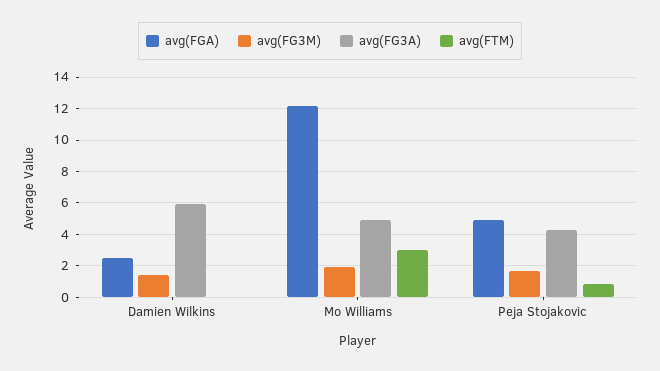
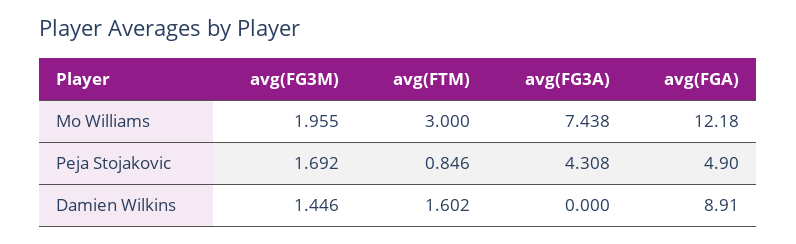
avg(FGA), Damien Wilkins: 2.5 -> 8.91
avg(FG3A), Damien Wilkins: 6 -> 0
avg(FTM), Damien Wilkins: 0 -> 1.602
avg(FG3A), Mo Williams: 5 -> 7.438

